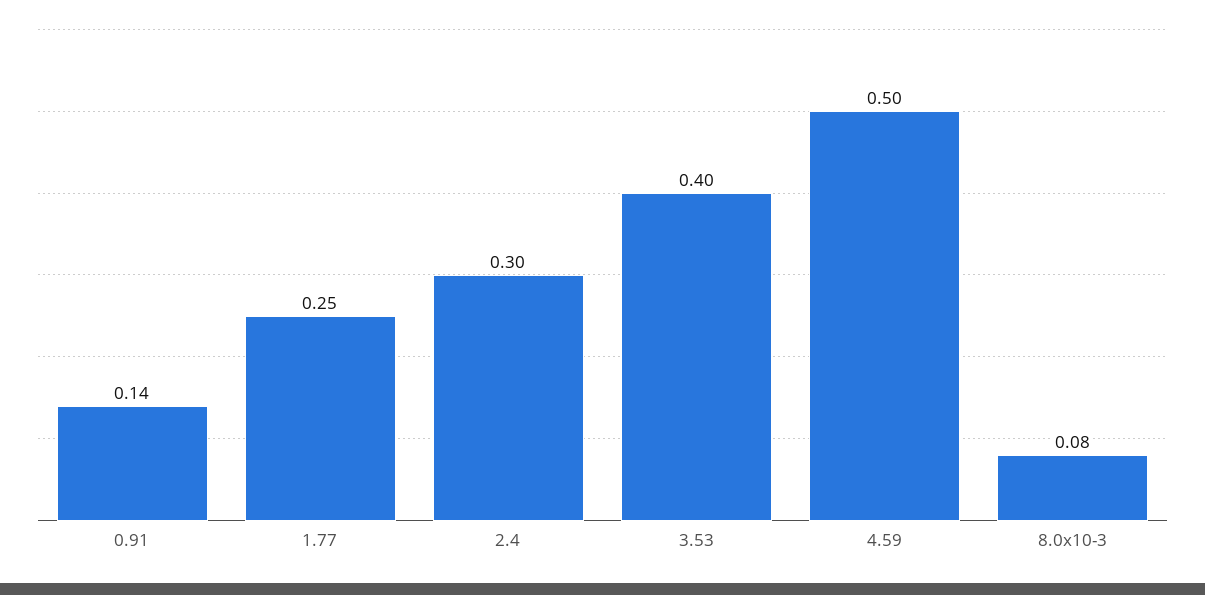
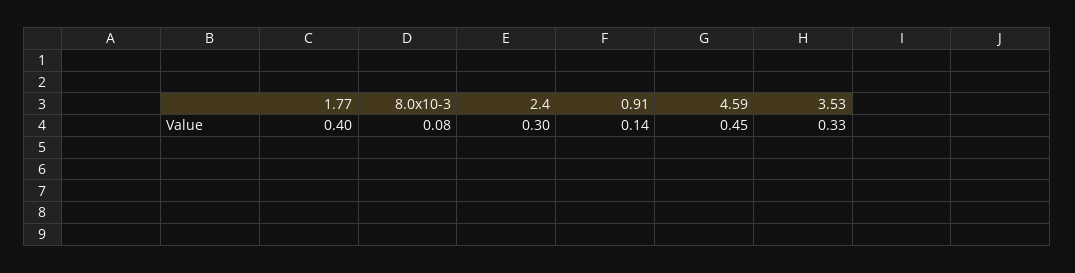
1.77: 0.25 -> 0.4
3.53: 0.4 -> 0.33
4.59: 0.5 -> 0.45

